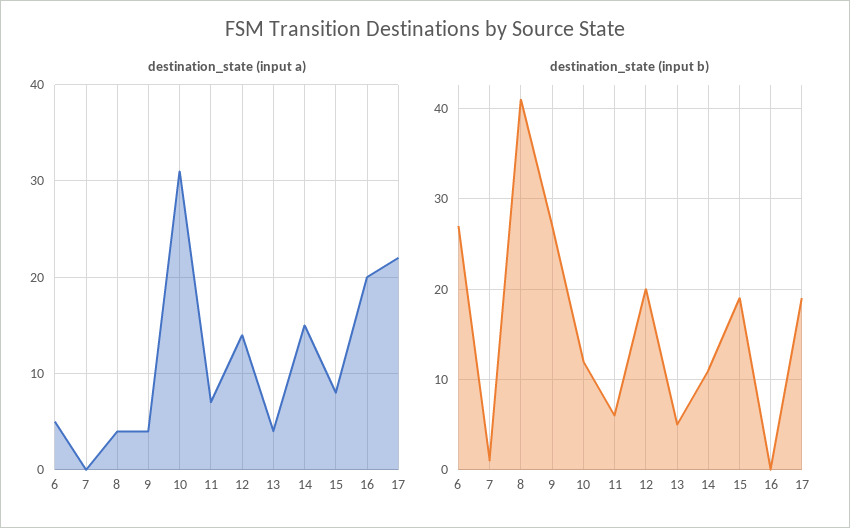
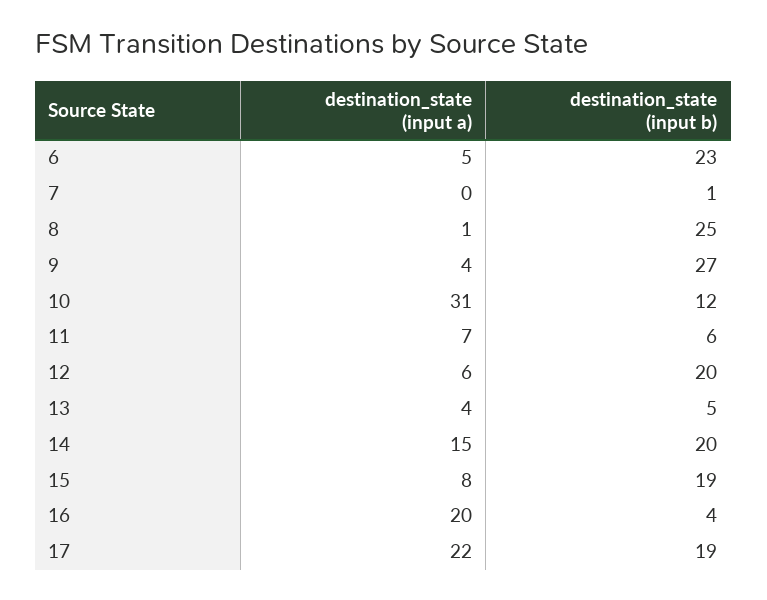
destination_state (input a), 8: 4 -> 1
destination_state (input a), 12: 14 -> 6
destination_state (input b), 6: 27 -> 23
destination_state (input b), 8: 41 -> 25
destination_state (input b), 14: 11 -> 20
destination_state (input b), 16: 0 -> 4

